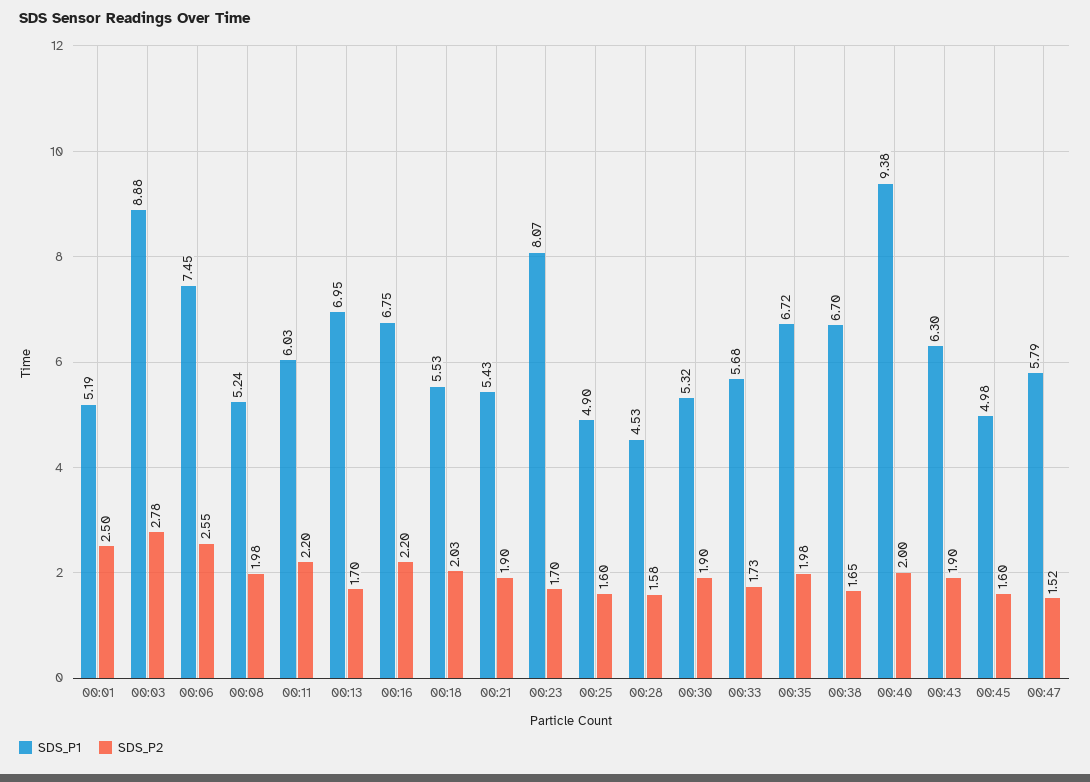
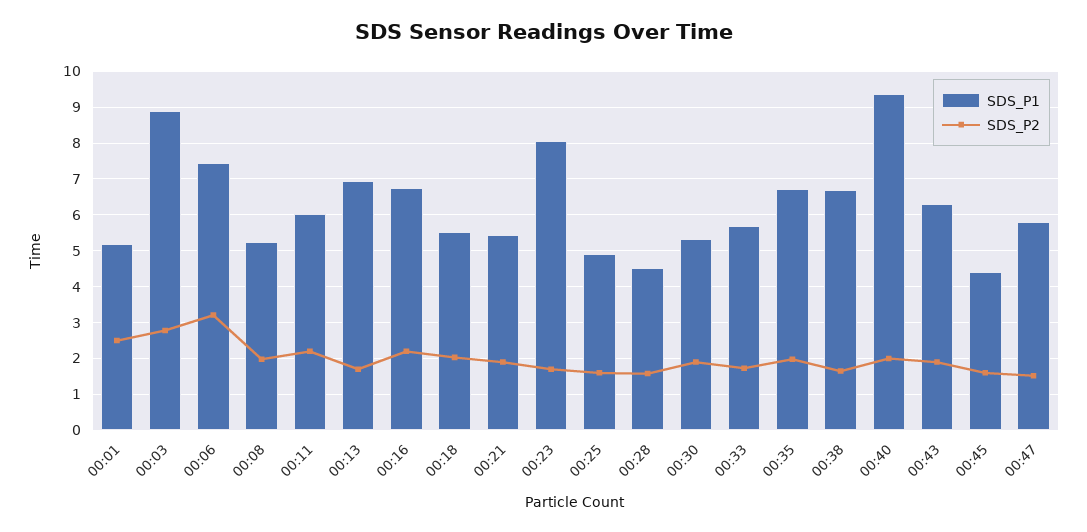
SDS_P2, 00:06: 2.55 -> 3.2
SDS_P1, 00:45: 4.98 -> 4.4

